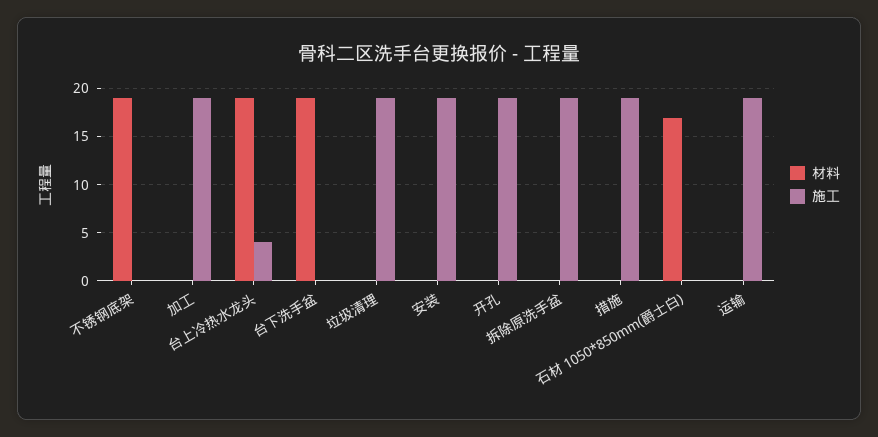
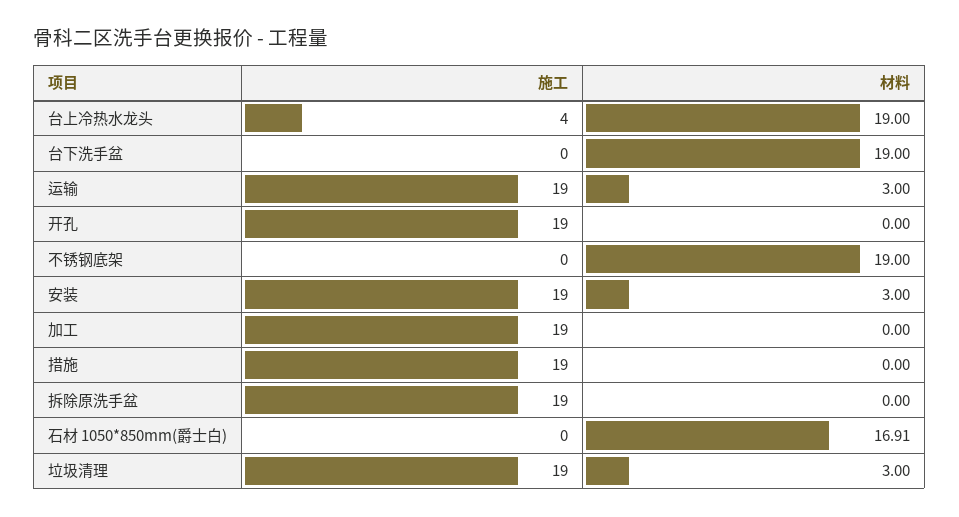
材料, 垃圾清理: 0 -> 3
材料, 安装: 0 -> 3
材料, 运输: 0 -> 3

